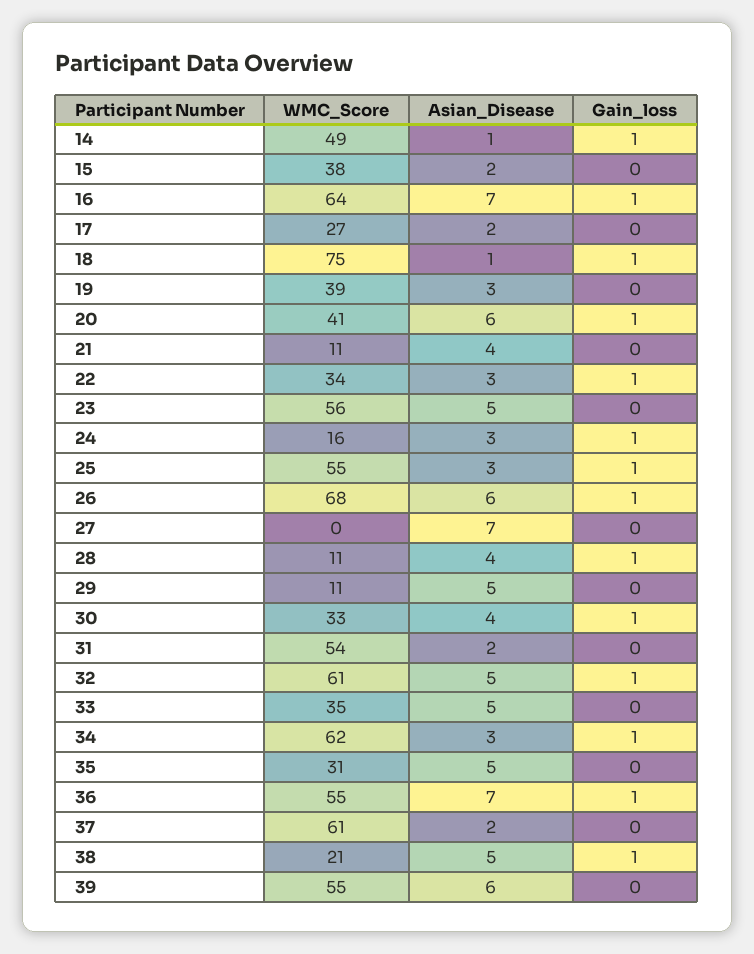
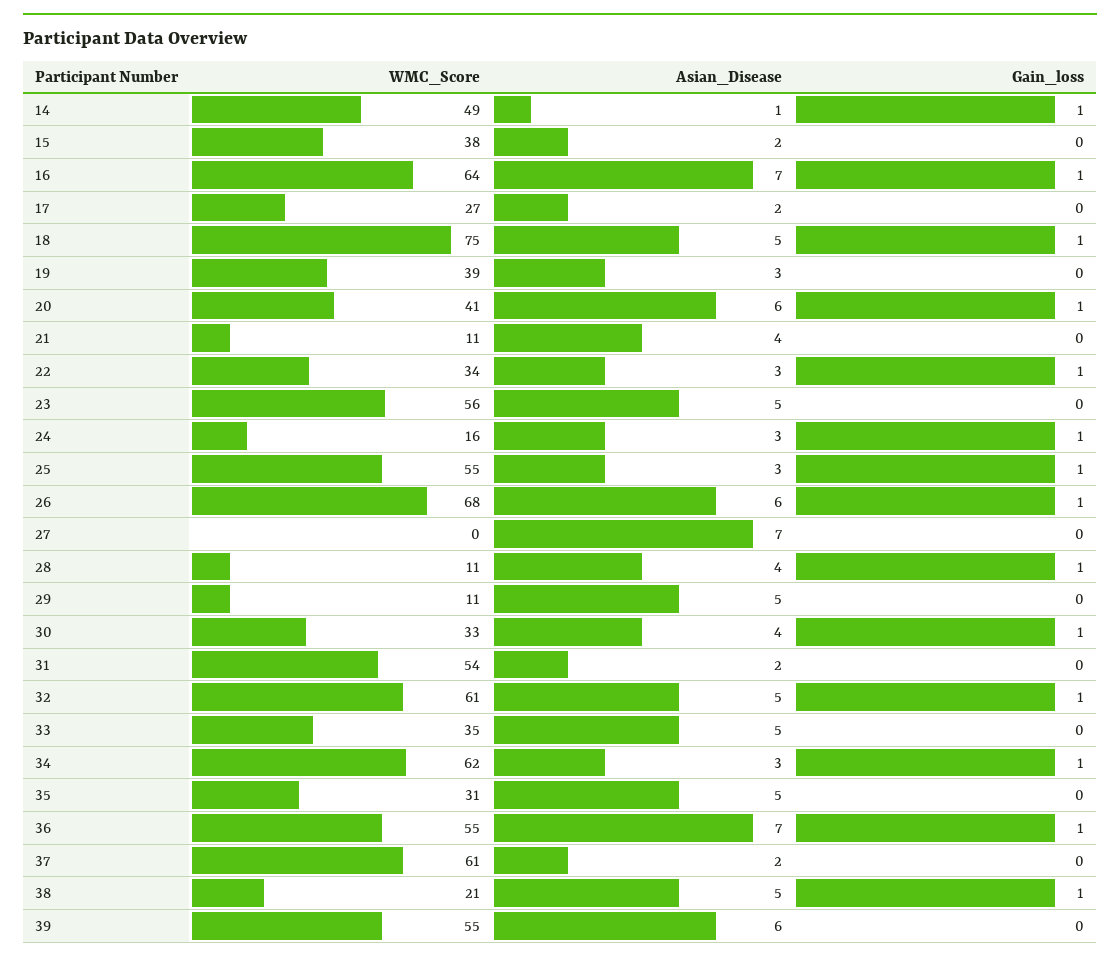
Asian_Disease, 18: 1 -> 5

